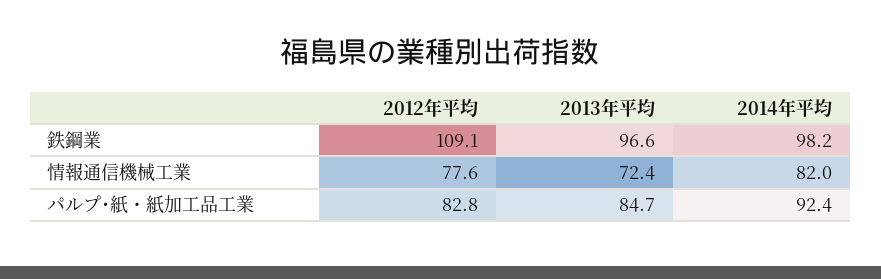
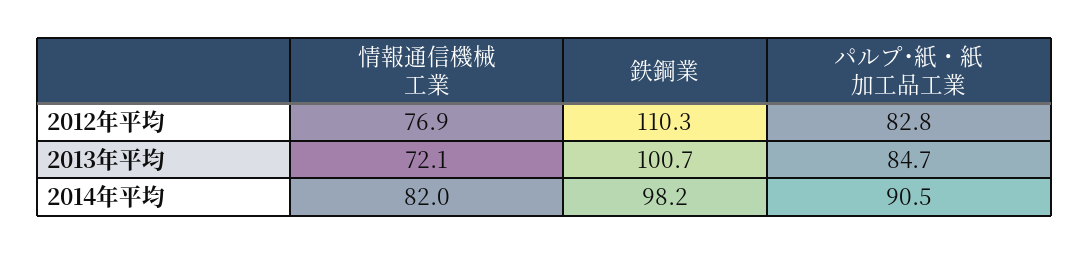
2012年平均, 鉄鋼業: 109.1 -> 110.3
2013年平均, 鉄鋼業: 96.6 -> 100.7
2012年平均, 情報通信機械工業: 77.6 -> 76.9
2013年平均, 情報通信機械工業: 72.4 -> 72.1
2014年平均, パルプ･紙・紙加工品工業: 92.4 -> 90.5

